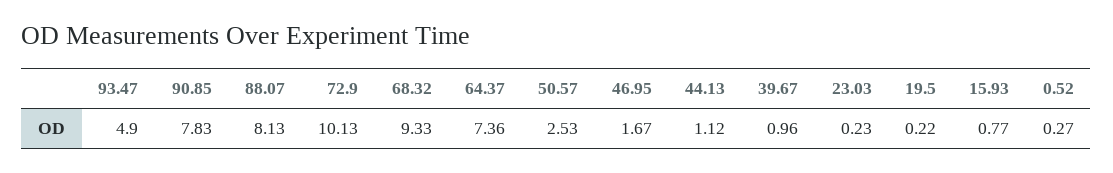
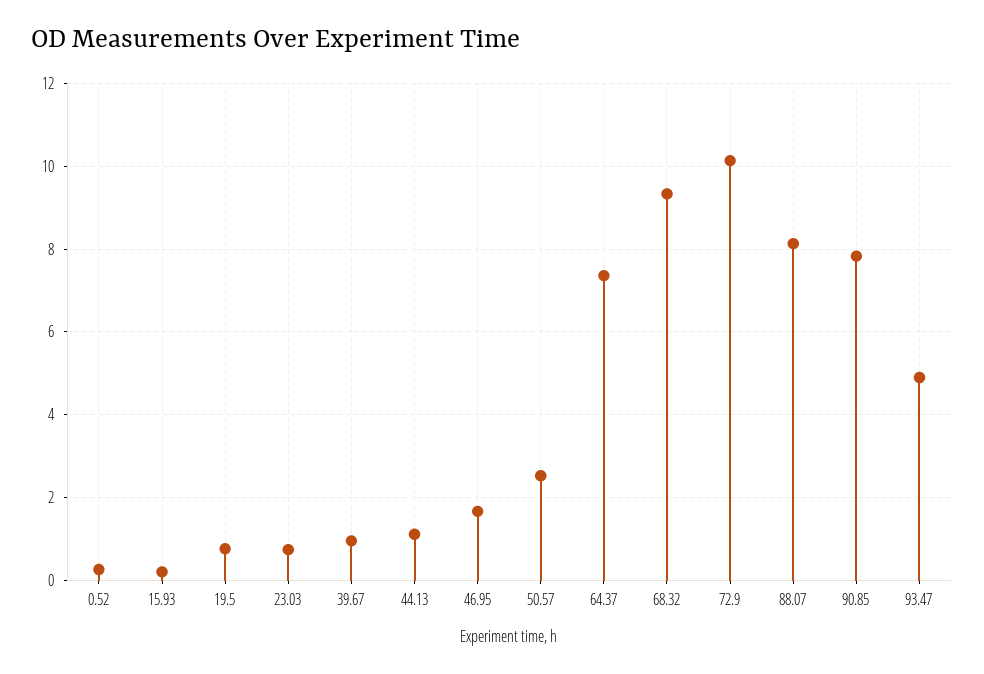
23.03: 0.23 -> 0.8
19.5: 0.22 -> 0.8
15.93: 0.77 -> 0.2

